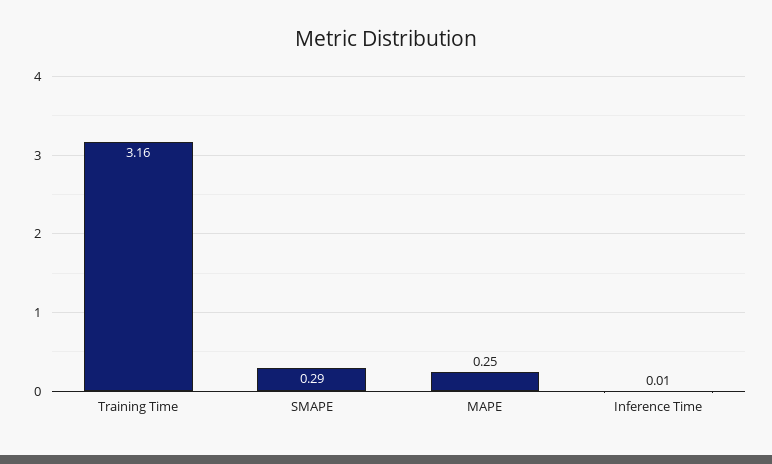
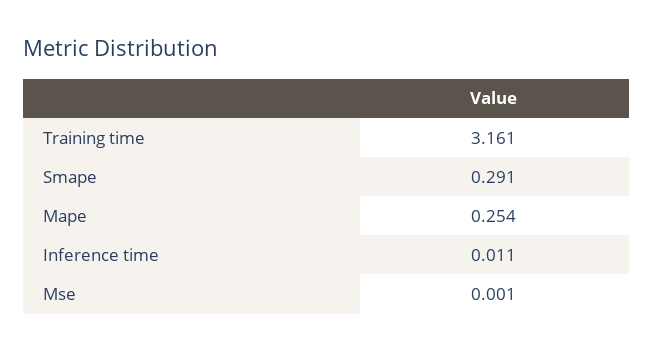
Mse: none -> 0.001

